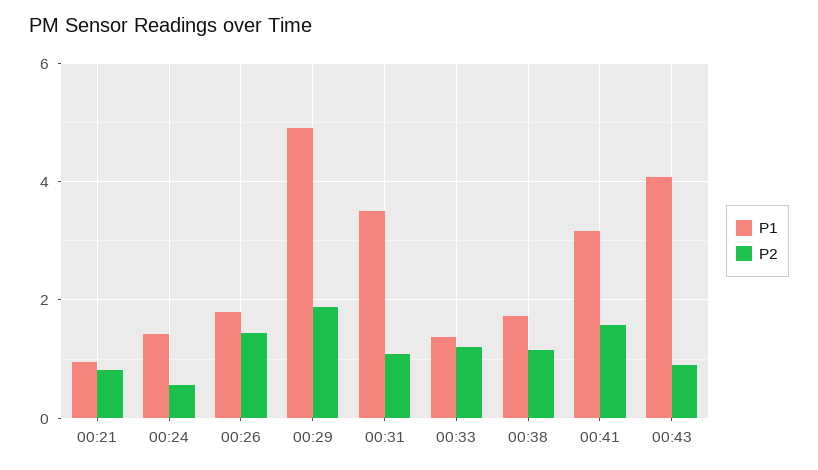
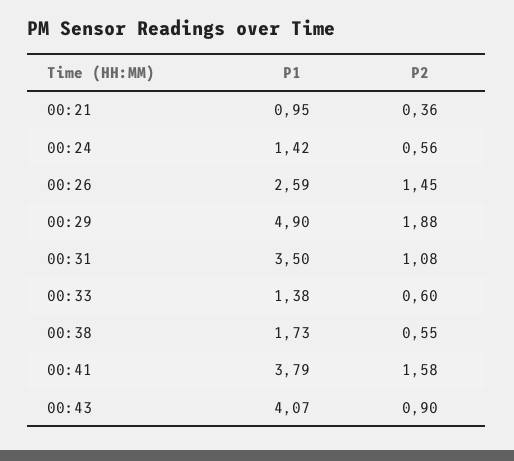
P2, 00:21: 0.8 -> 0.36
P1, 00:26: 1.8 -> 2.59
P2, 00:33: 1.2 -> 0.6
P2, 00:38: 1.2 -> 0.55
P1, 00:41: 3.2 -> 3.79

